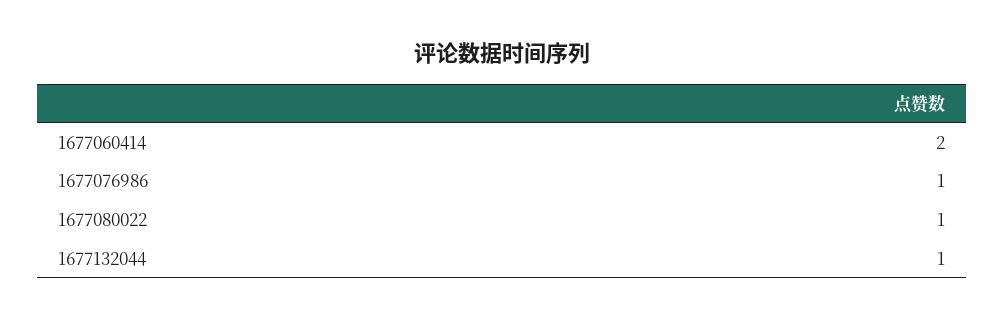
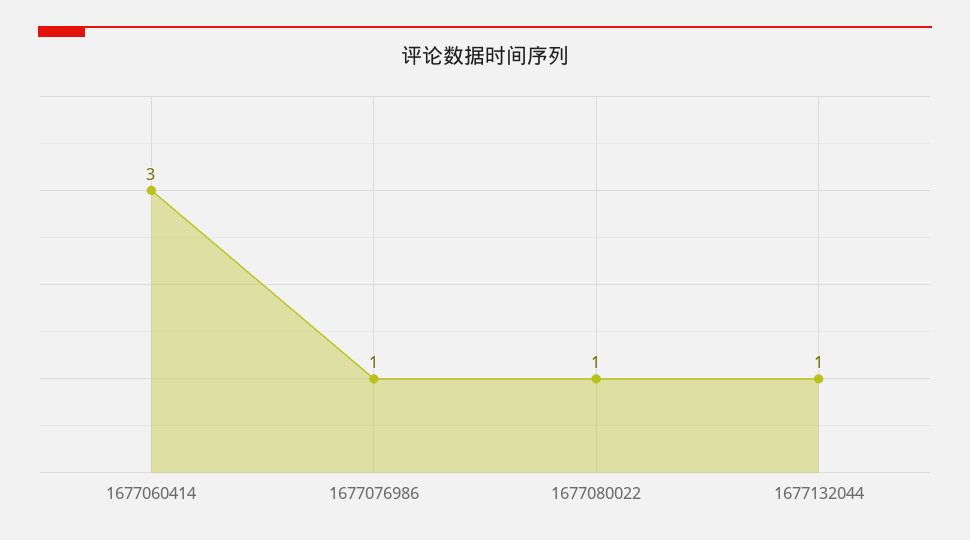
1677060414: 2 -> 3

